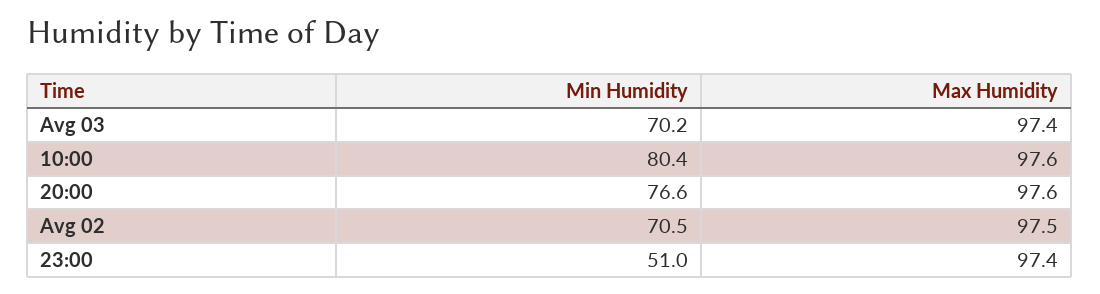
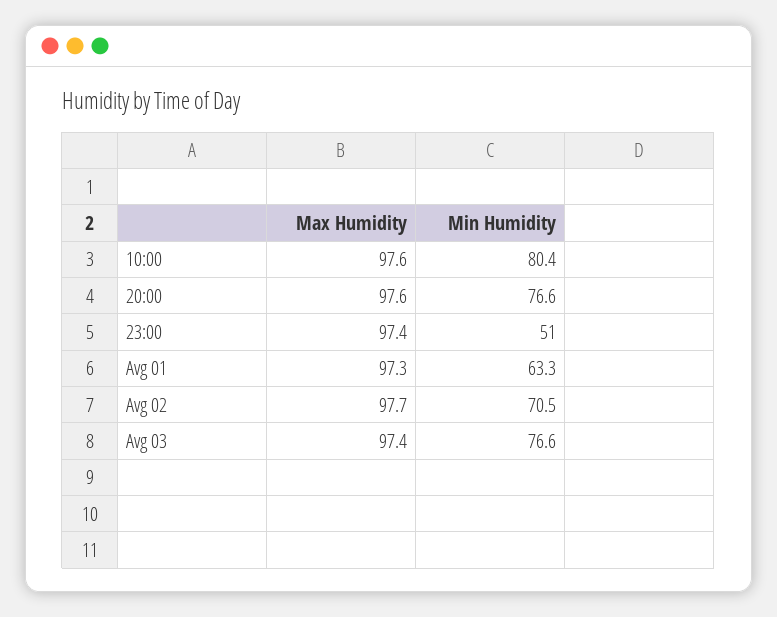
Min Humidity, Avg 03: 70.2 -> 76.6
Max Humidity, Avg 02: 97.5 -> 97.7
Max Humidity, Avg 01: none -> 97.3
Min Humidity, Avg 01: none -> 63.3

